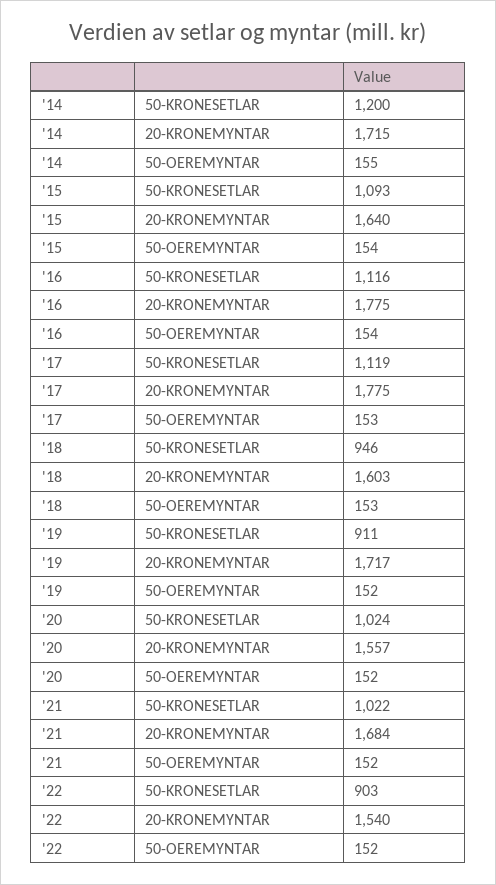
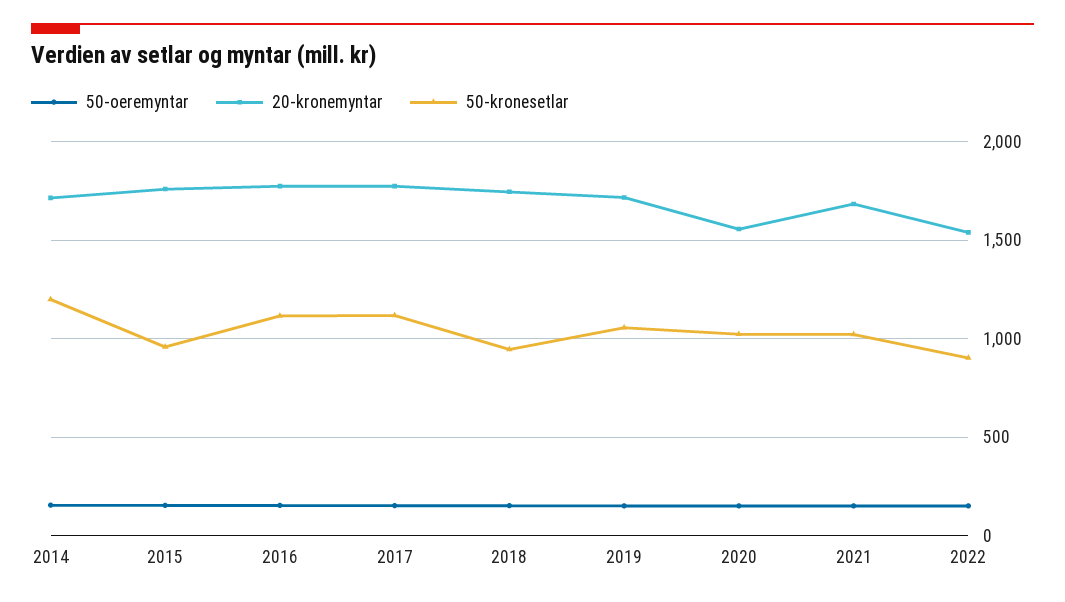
50-KRONESETLAR, '15: 1093 -> 950
20-KRONEMYNTAR, '15: 1640 -> 1750
20-KRONEMYNTAR, '18: 1603 -> 1750
50-KRONESETLAR, '19: 911 -> 1050

